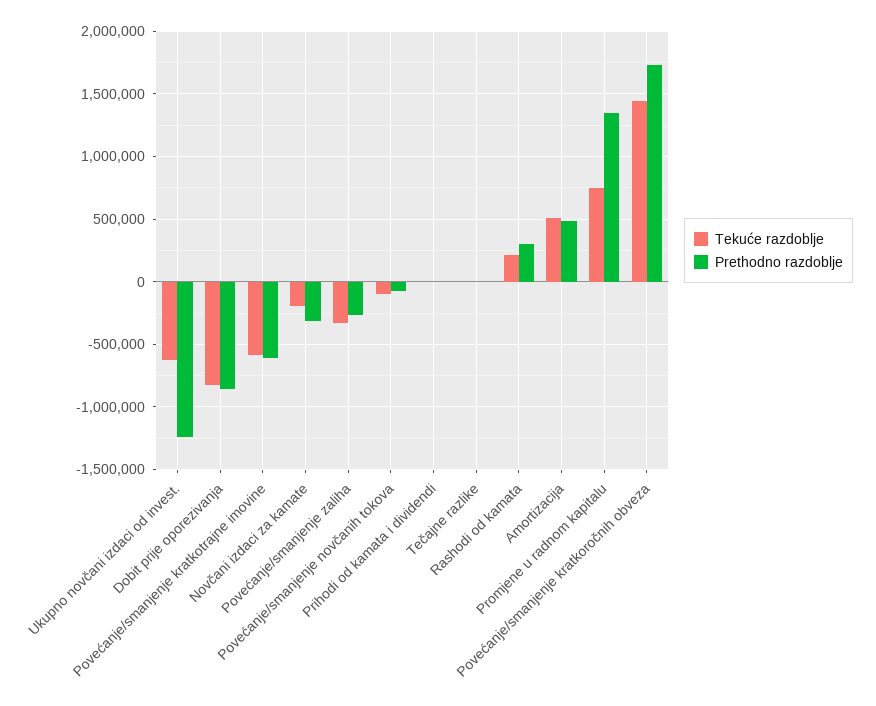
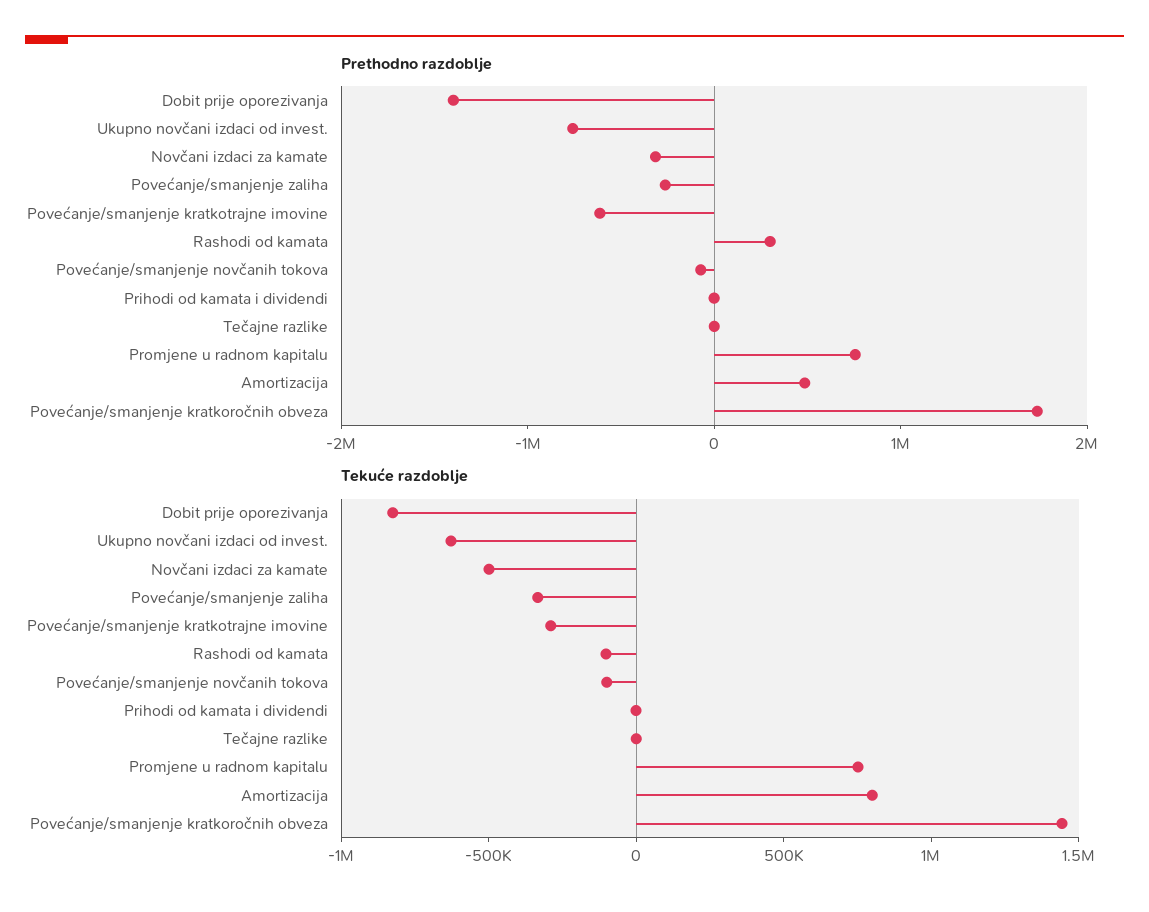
Prethodno razdoblje, Ukupno novčani izdaci od invest.: -1250000 -> -800000
Prethodno razdoblje, Dobit prije oporezivanja: -850000 -> -1400000
Tekuće razdoblje, Povećanje/smanjenje kratkotrajne imovine: -600000 -> -300000
Tekuće razdoblje, Novčani izdaci za kamate: -200000 -> -500000
Tekuće razdoblje, Rashodi od kamata: 200000 -> -100000
Tekuće razdoblje, Amortizacija: 500000 -> 800000
Prethodno razdoblje, Promjene u radnom kapitalu: 1350000 -> 800000

